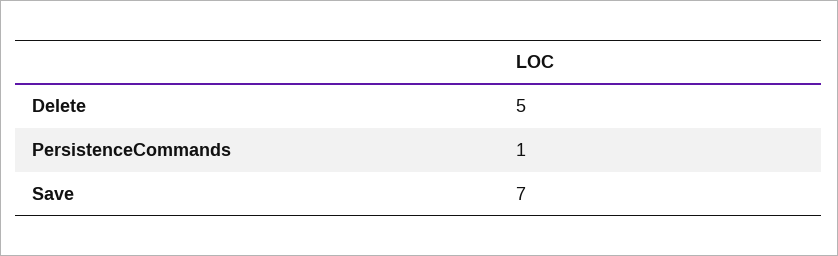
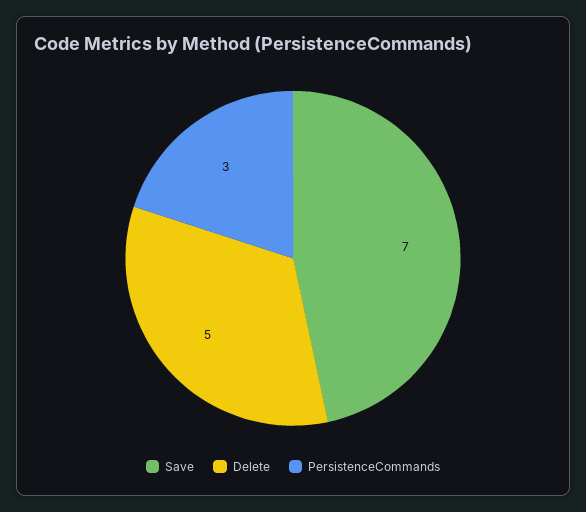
PersistenceCommands: 1 -> 3

